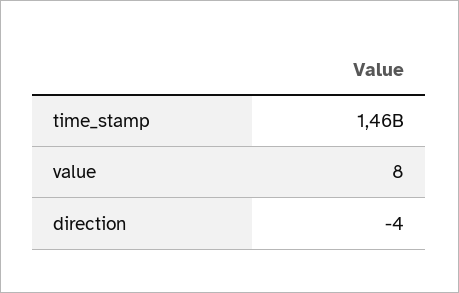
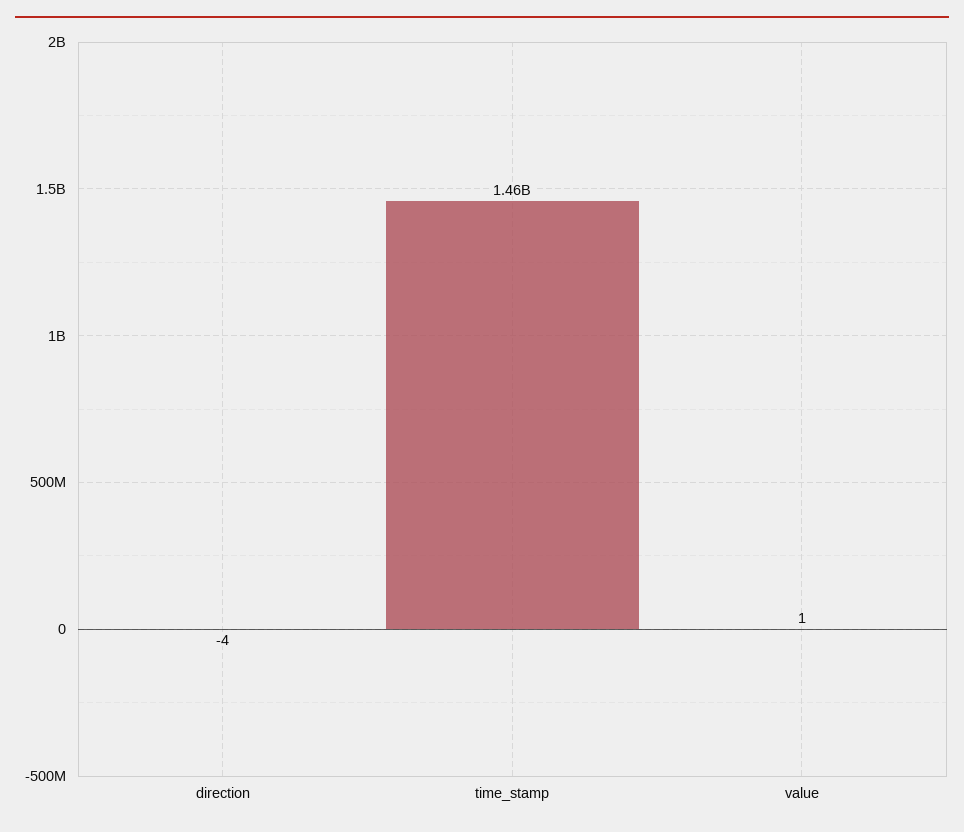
value: 8 -> 1

